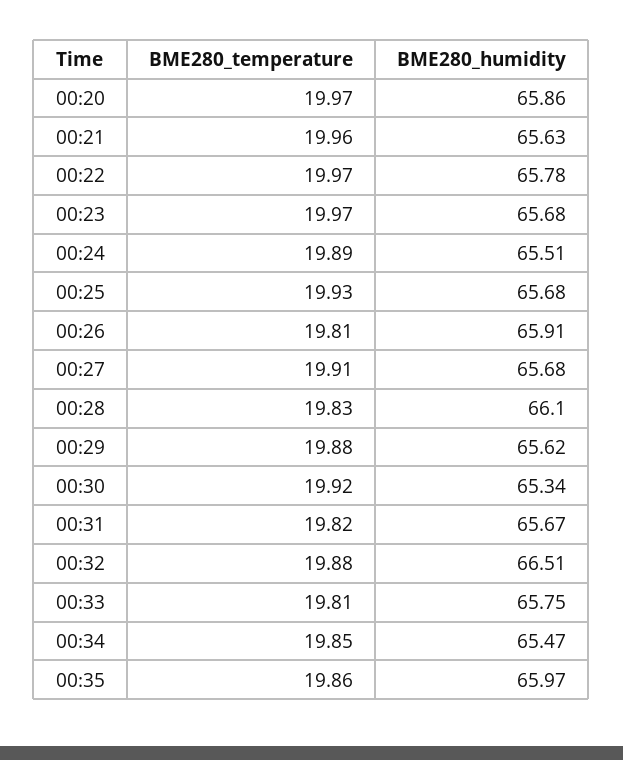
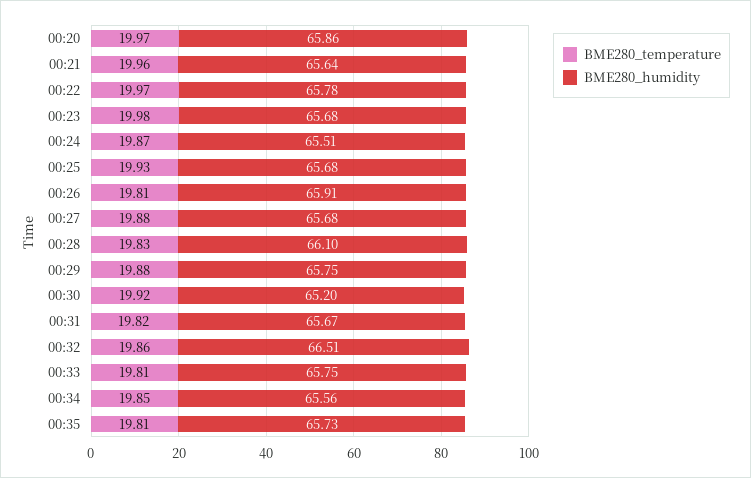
BME280_humidity, 00:21: 65.63 -> 65.64
BME280_temperature, 00:23: 19.97 -> 19.98
BME280_temperature, 00:24: 19.89 -> 19.87
BME280_temperature, 00:27: 19.91 -> 19.88
BME280_humidity, 00:29: 65.62 -> 65.75
BME280_humidity, 00:30: 65.34 -> 65.2
BME280_temperature, 00:32: 19.88 -> 19.86
BME280_humidity, 00:34: 65.47 -> 65.56
BME280_temperature, 00:35: 19.86 -> 19.81
BME280_humidity, 00:35: 65.97 -> 65.73

